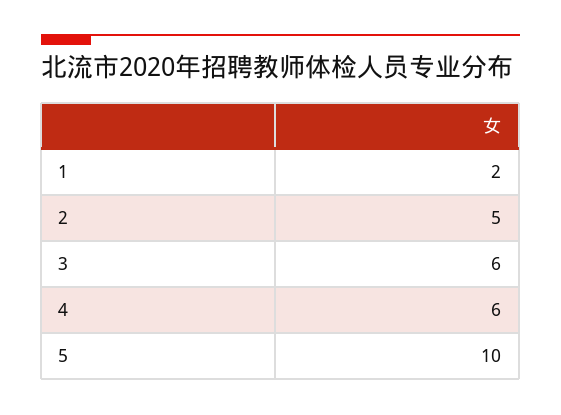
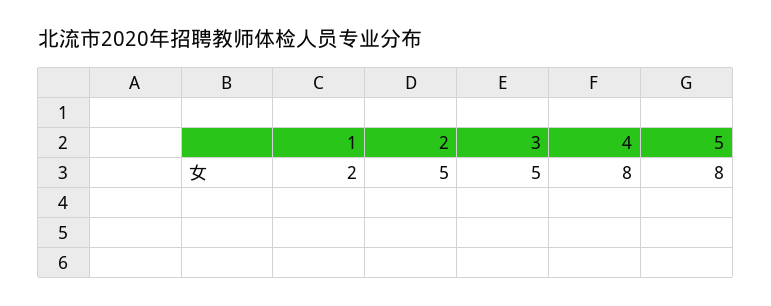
3: 6 -> 5
4: 6 -> 8
5: 10 -> 8

